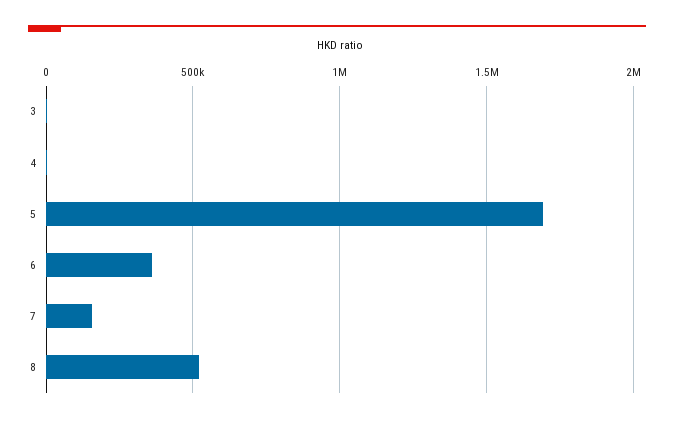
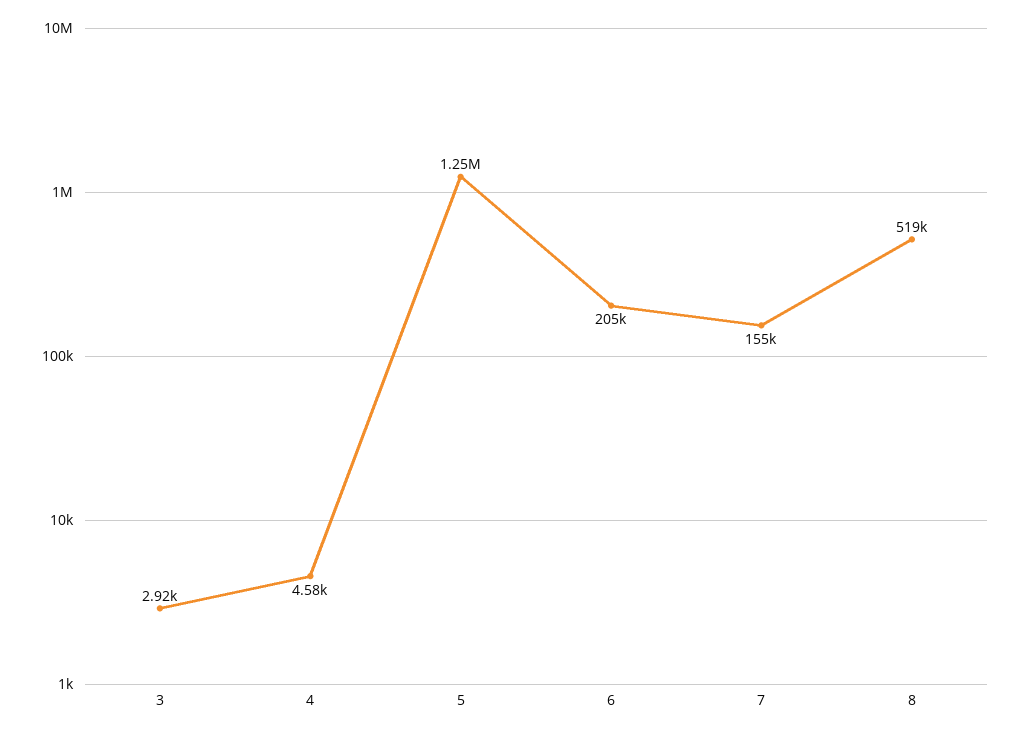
5: 1700000 -> 1250000
6: 350000 -> 205000

